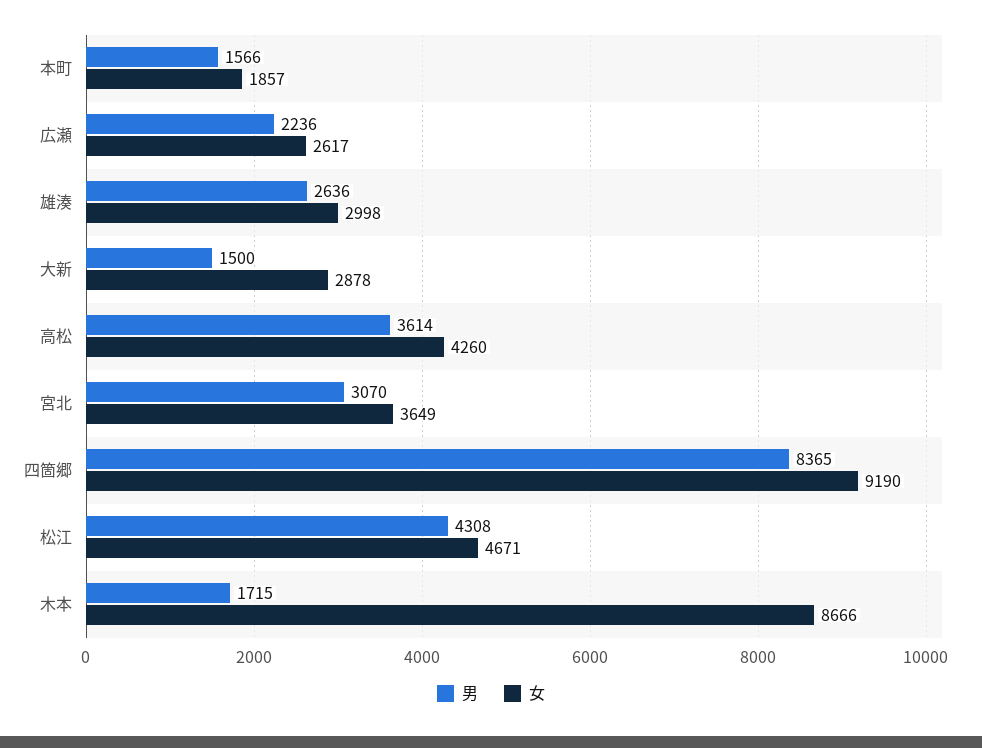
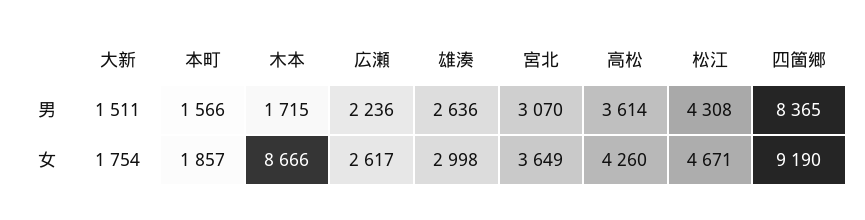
男, 大新: 1500 -> 1511
女, 大新: 2878 -> 1754

